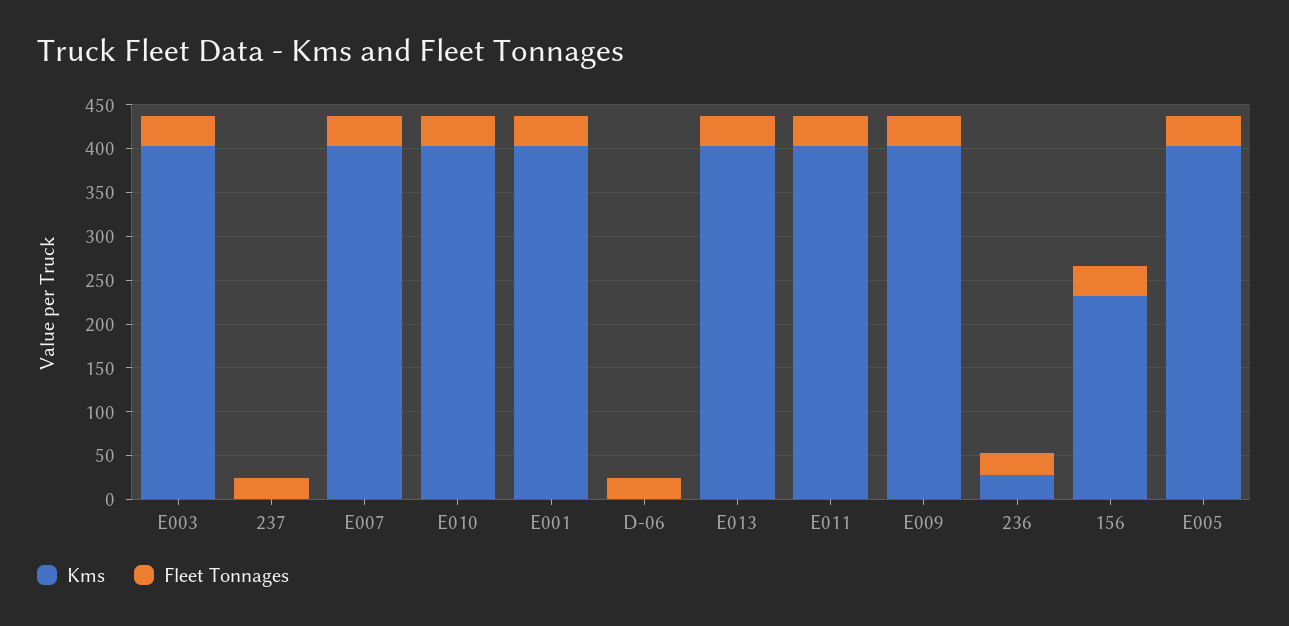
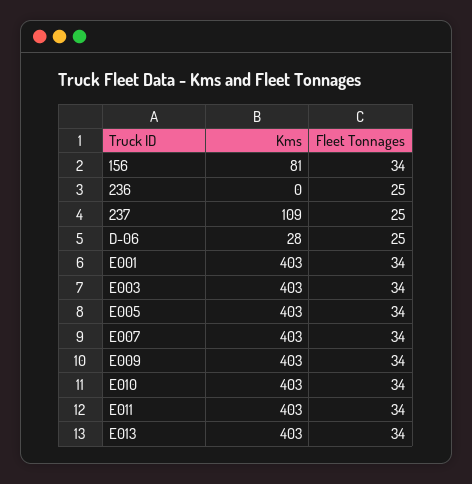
Kms, 237: 0 -> 109
Kms, D-06: 0 -> 28
Kms, 236: 30 -> 0
Kms, 156: 230 -> 81

